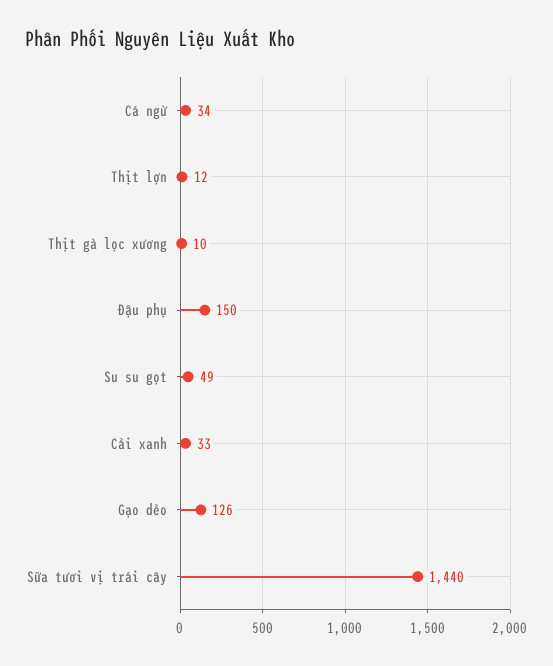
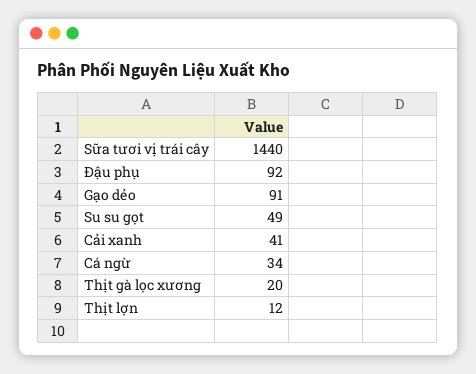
Thịt gà lọc xương: 10 -> 20
Đậu phụ: 150 -> 92
Cải xanh: 33 -> 41
Gạo dẻo: 126 -> 91

